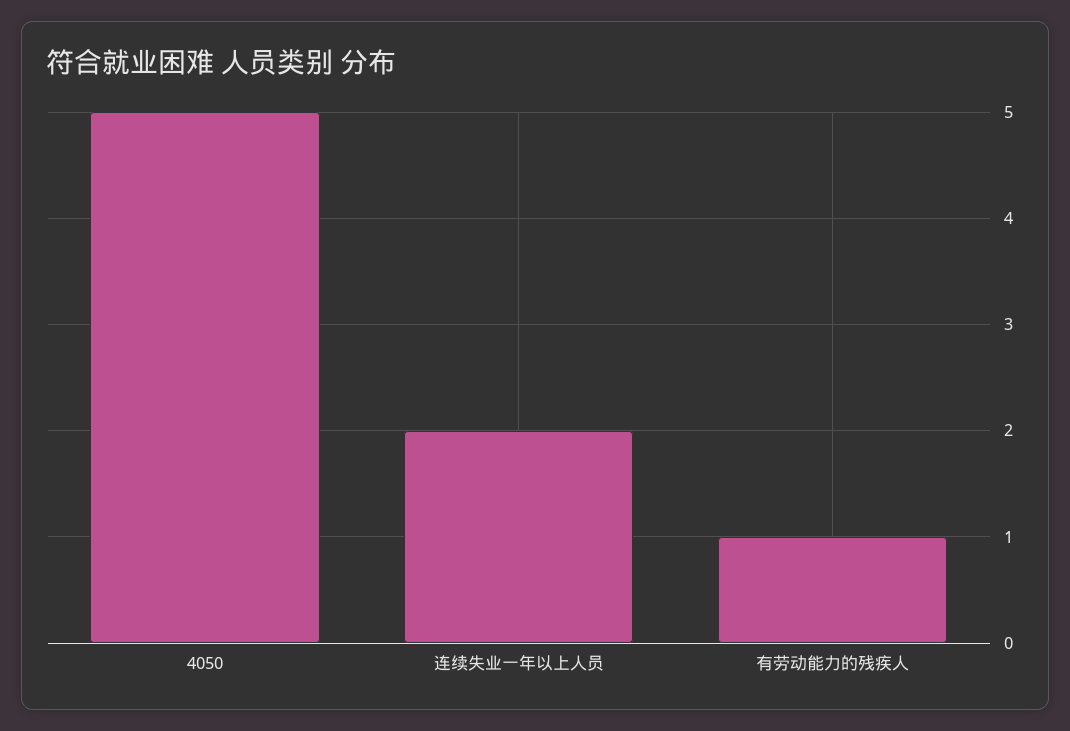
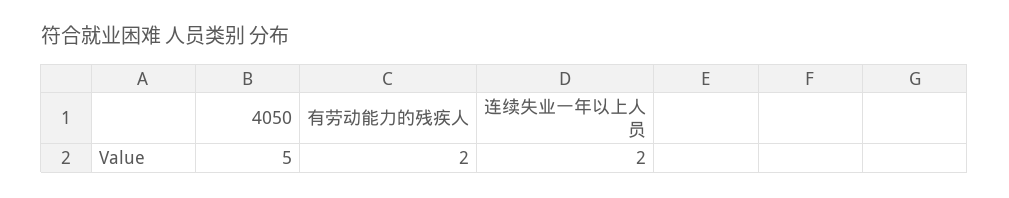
有劳动能力的残疾人: 1 -> 2

